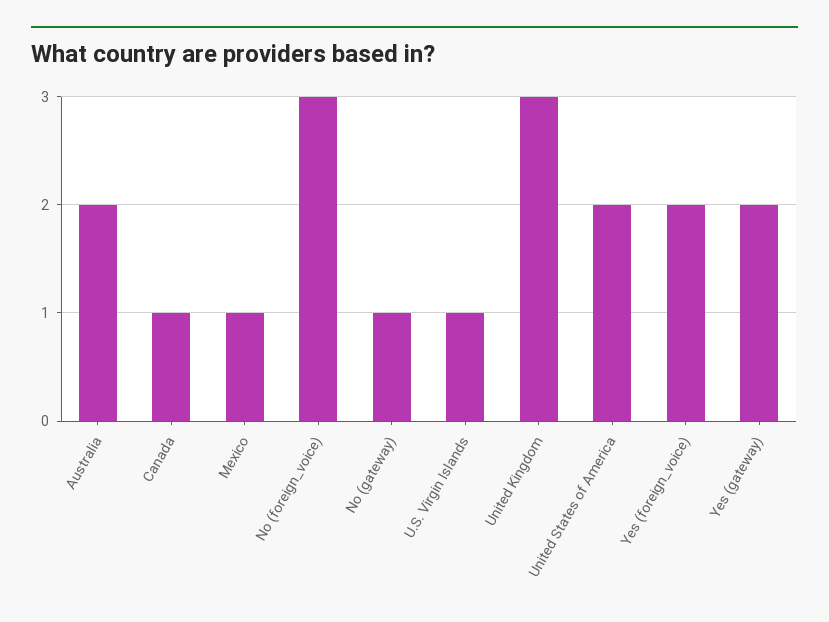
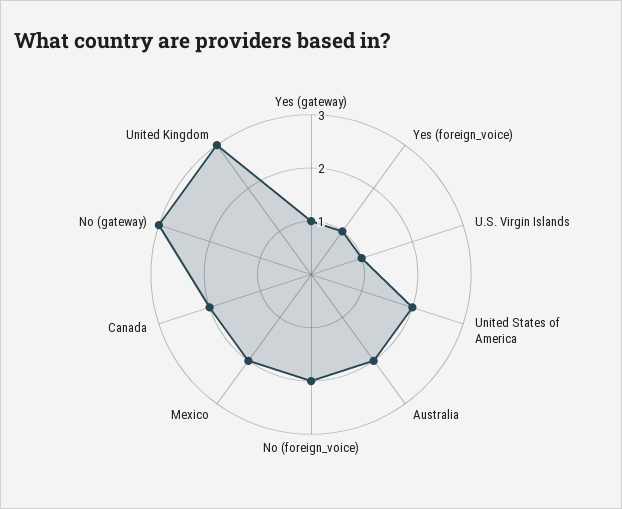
Canada: 1 -> 2
Mexico: 1 -> 2
No (foreign_voice): 3 -> 2
No (gateway): 1 -> 3
Yes (foreign_voice): 2 -> 1
Yes (gateway): 2 -> 1

